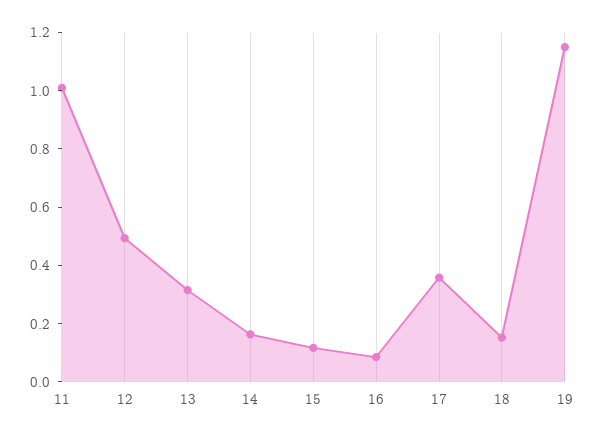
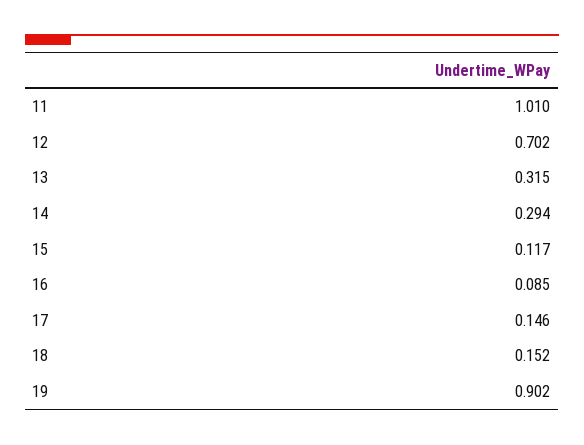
12: 0.5 -> 0.702
14: 0.15 -> 0.294
17: 0.35 -> 0.146
19: 1.15 -> 0.902

